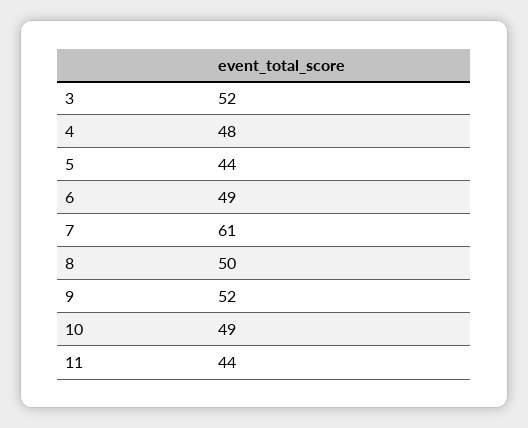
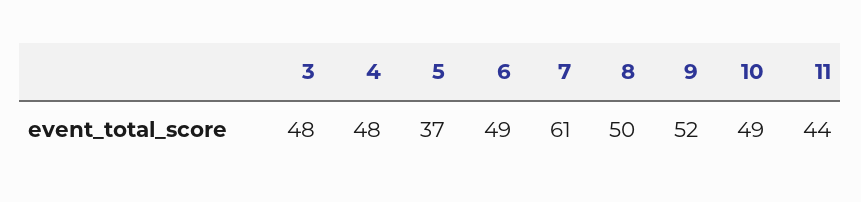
3: 52 -> 48
5: 44 -> 37

